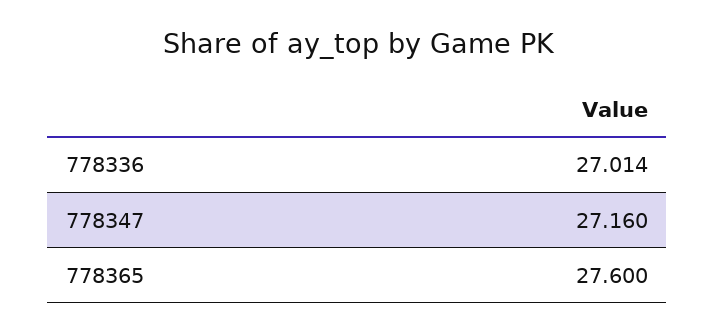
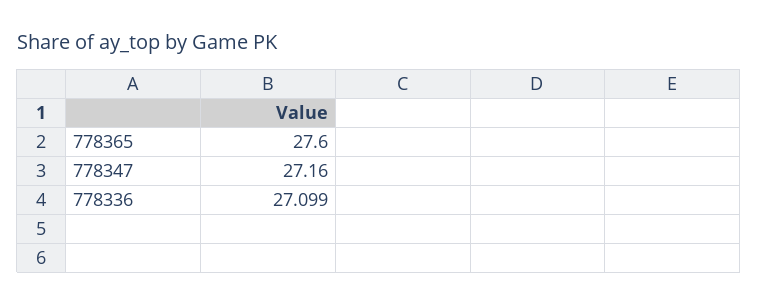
778336: 27.014 -> 27.099

